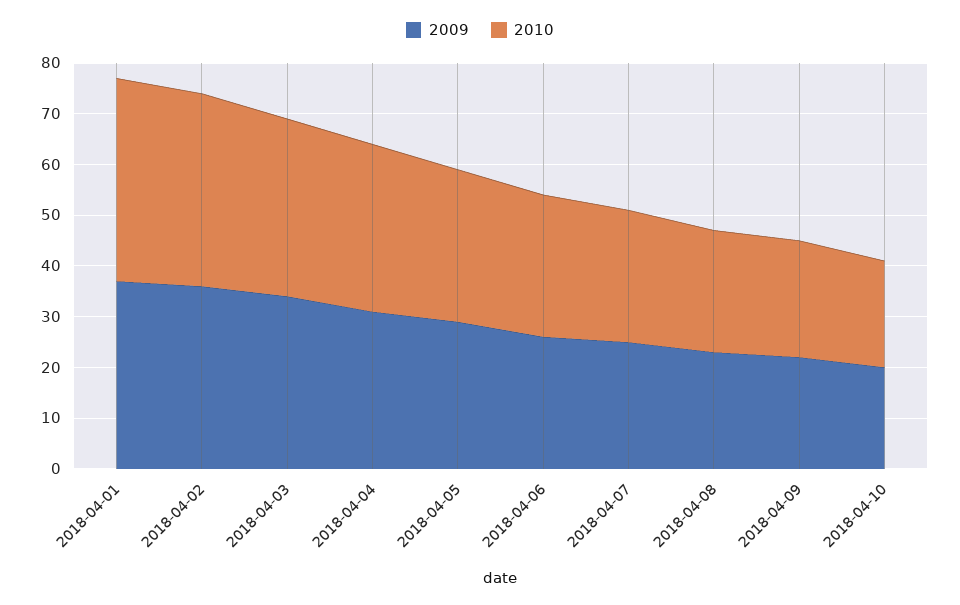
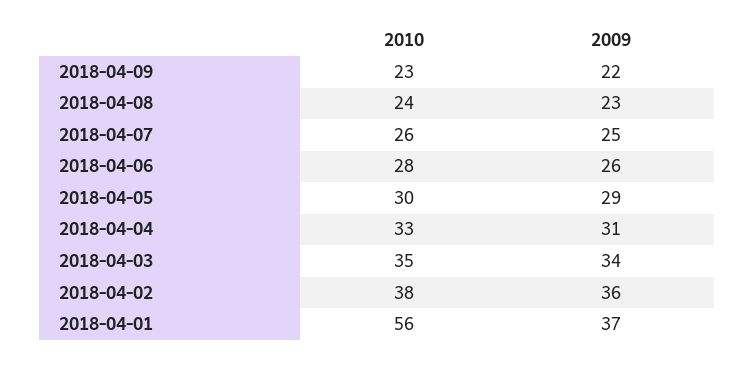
2010, 2018-04-01: 40 -> 56
2009, 2018-04-10: 20 -> none
2010, 2018-04-10: 20 -> none

